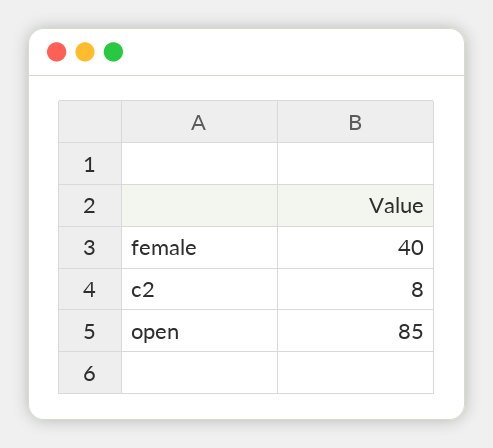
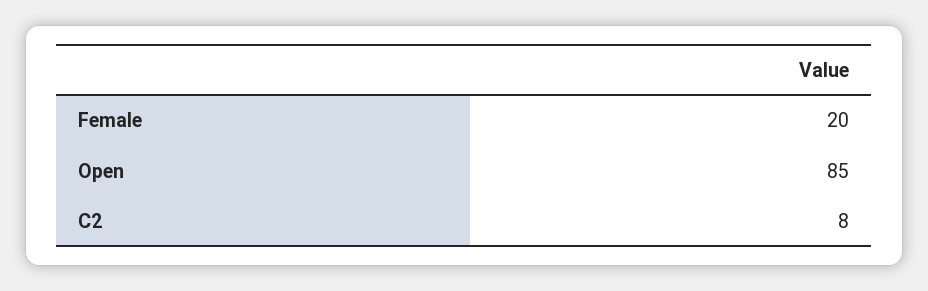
female: 40 -> 20

